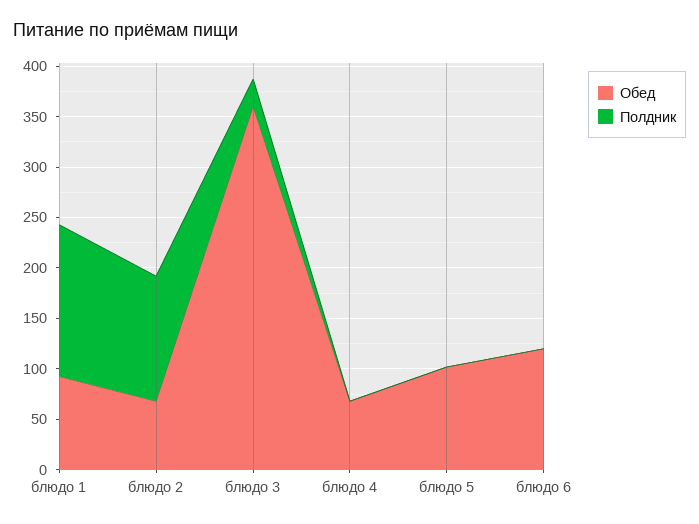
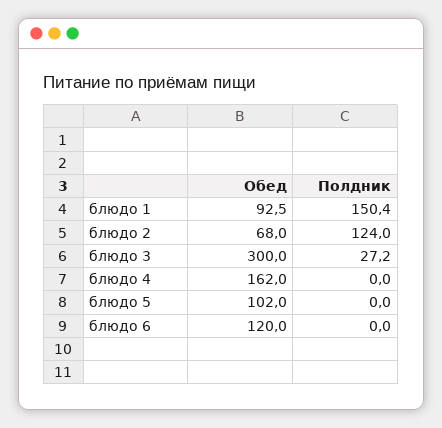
Обед, блюдо 3: 360 -> 300
Обед, блюдо 4: 70 -> 162

